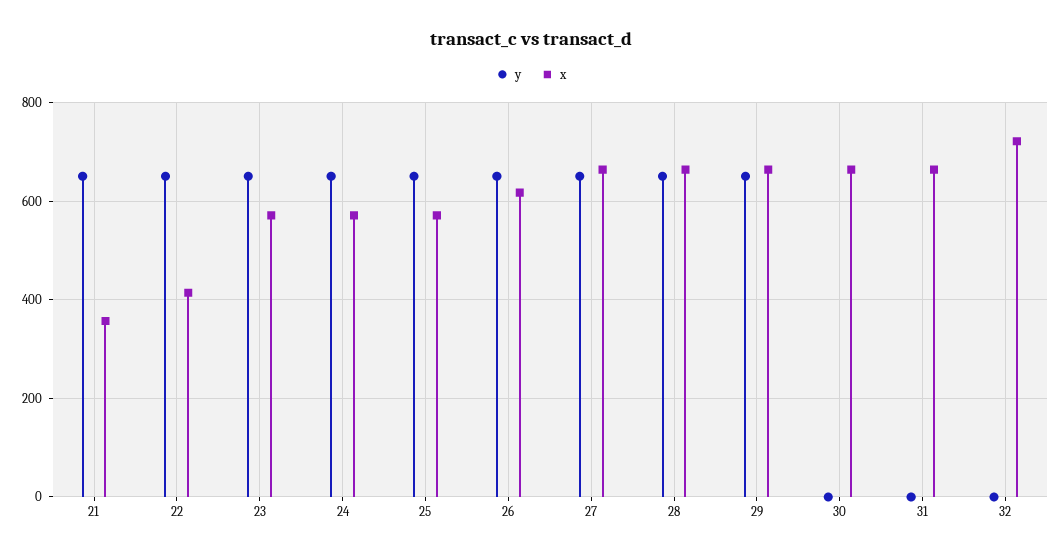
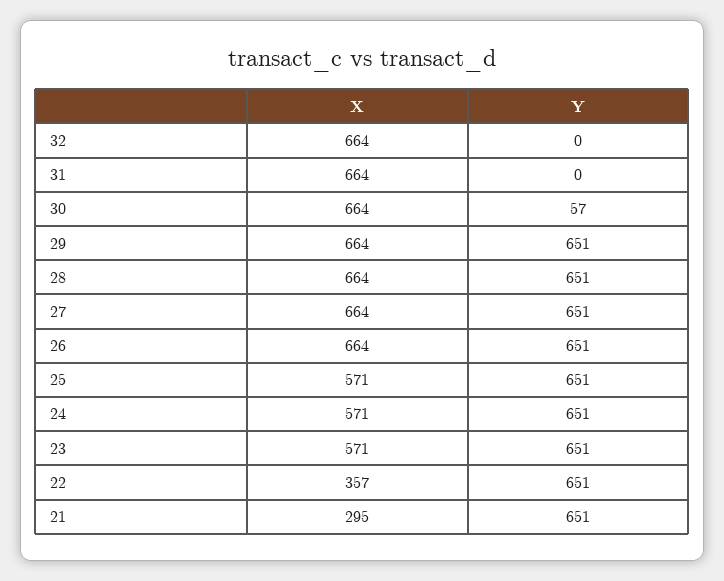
x, 21: 360 -> 295
x, 22: 420 -> 357
x, 26: 620 -> 664
y, 30: 0 -> 57
x, 32: 720 -> 664

